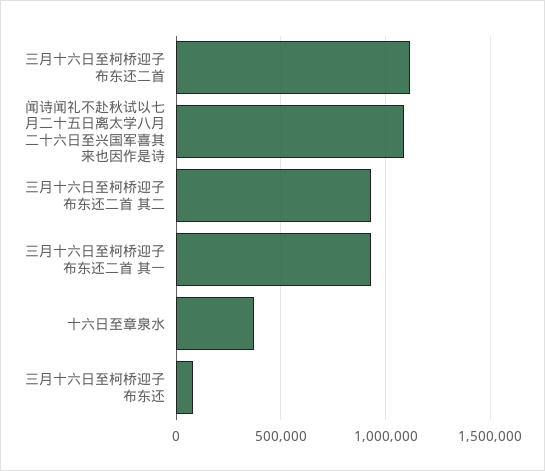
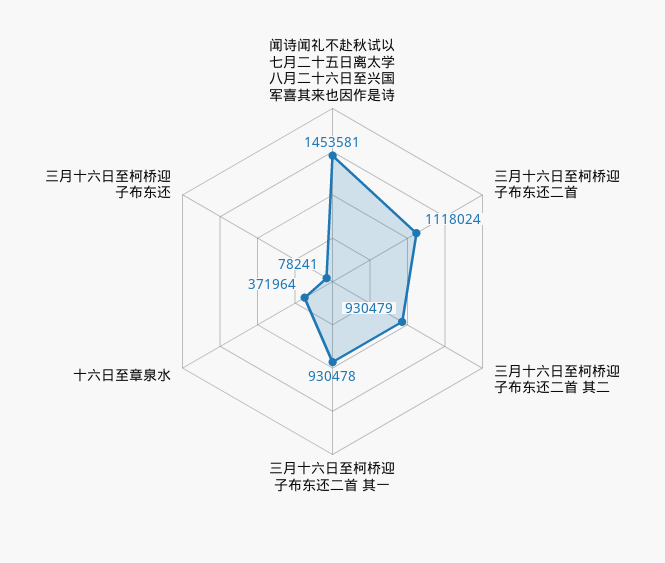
闻诗闻礼不赴秋试以七月二十五日离太学八月二十六日至兴国军喜其来也因作是诗: 1100000 -> 1453581

